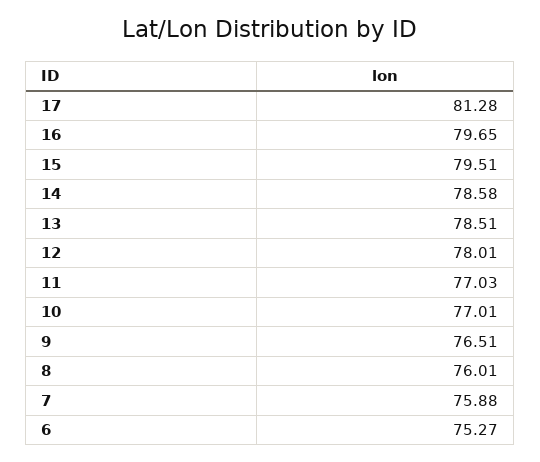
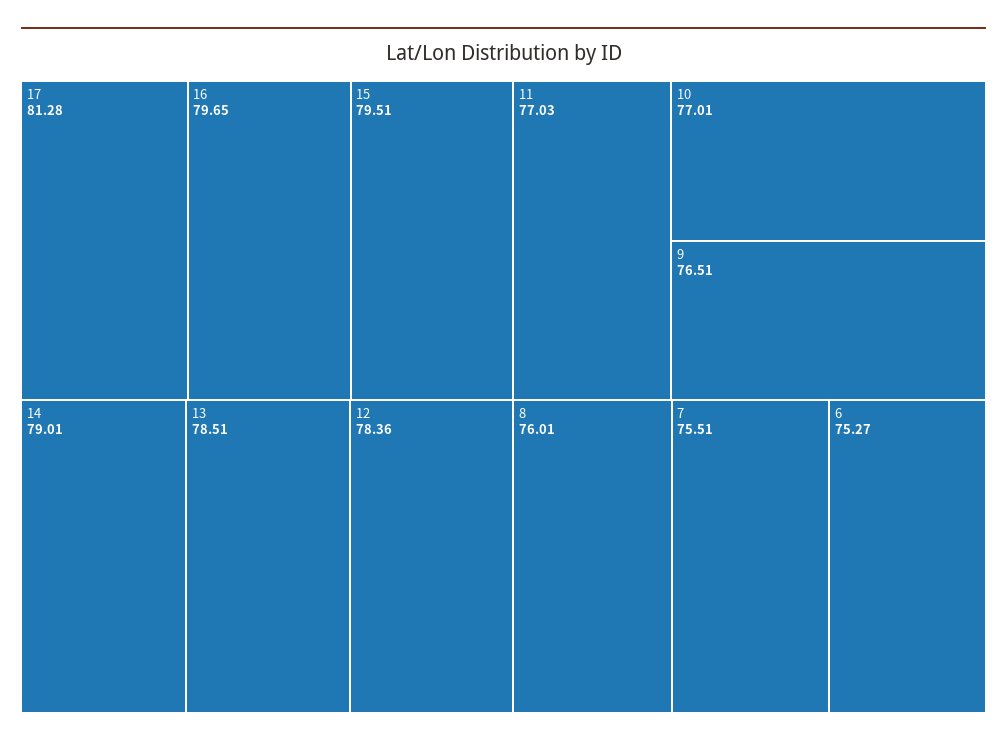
14: 78.58 -> 79.01
12: 78.01 -> 78.36
7: 75.88 -> 75.51

